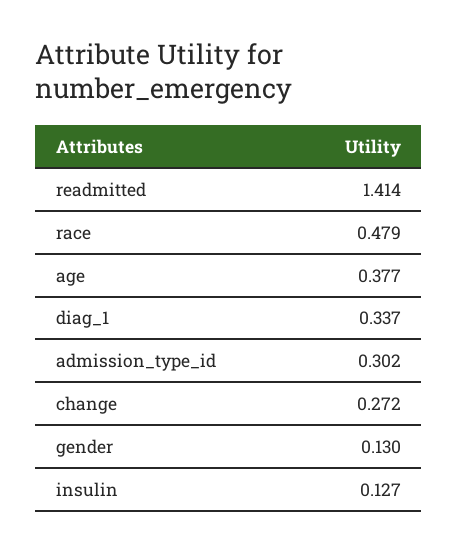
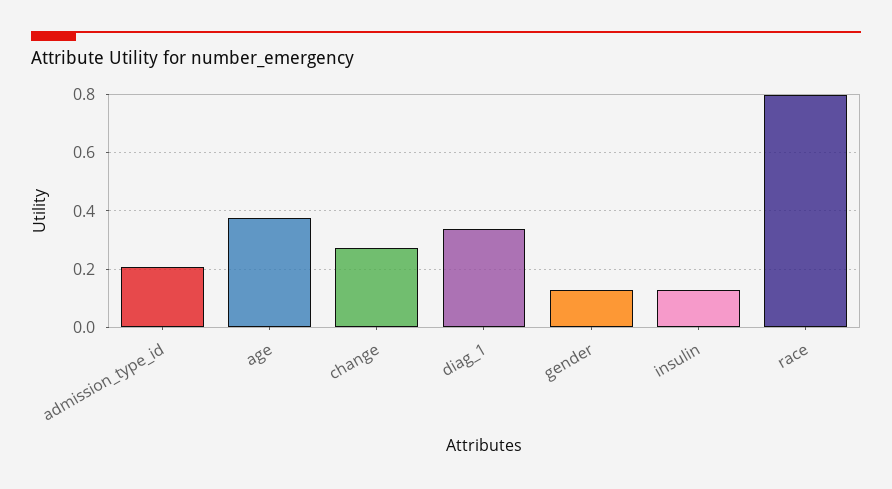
readmitted: 1.414 -> none
race: 0.479 -> 0.8
admission_type_id: 0.302 -> 0.2

